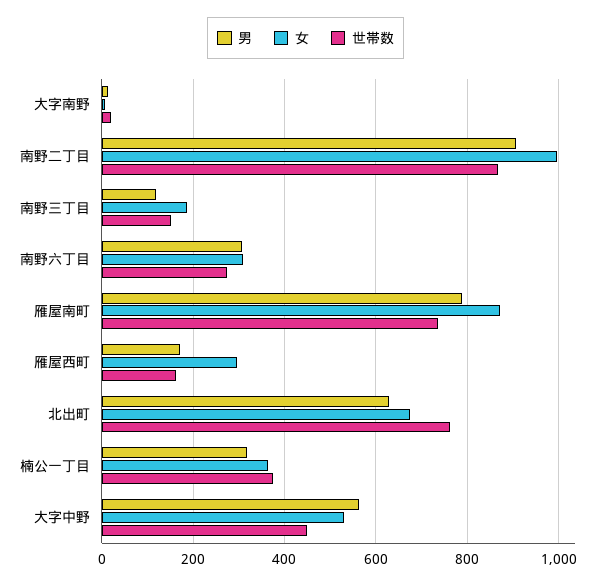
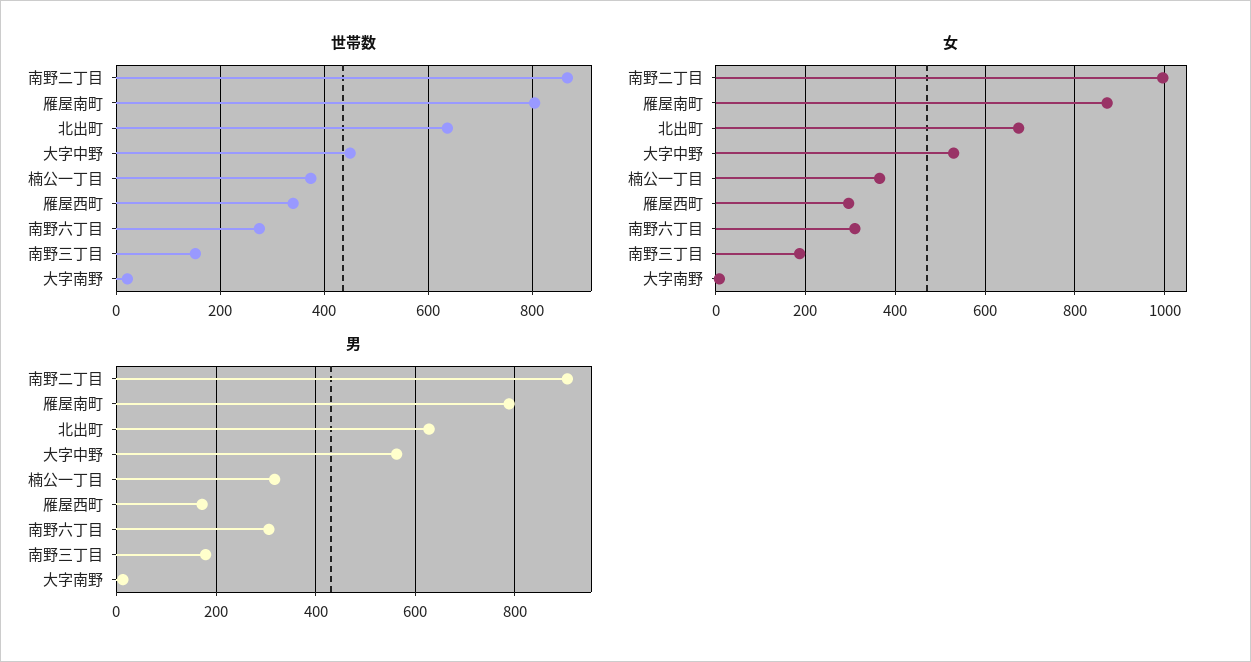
男, 南野三丁目: 120 -> 180
世帯数, 雁屋南町: 740 -> 800
世帯数, 雁屋西町: 160 -> 340
世帯数, 北出町: 760 -> 640

